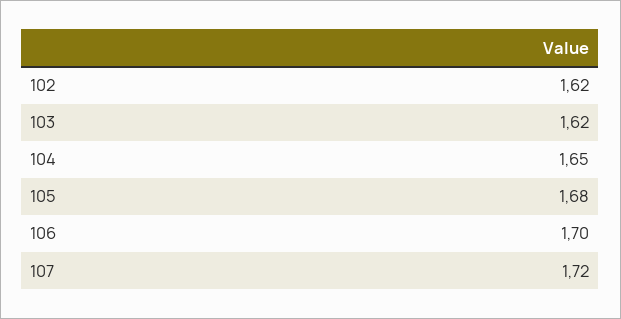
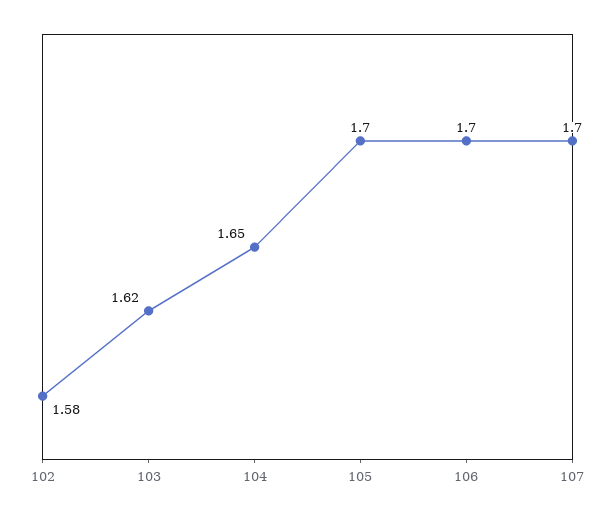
102: 1.62 -> 1.58
105: 1.68 -> 1.7
107: 1.72 -> 1.7

